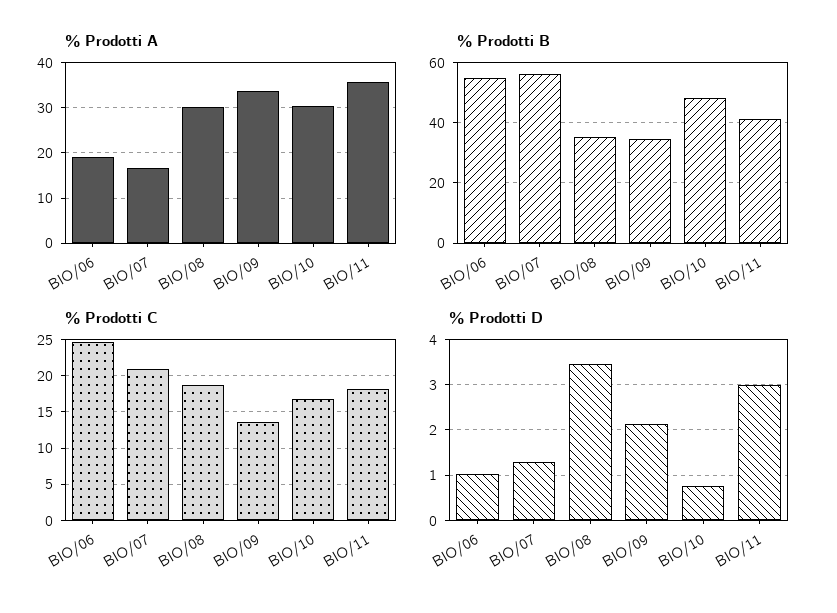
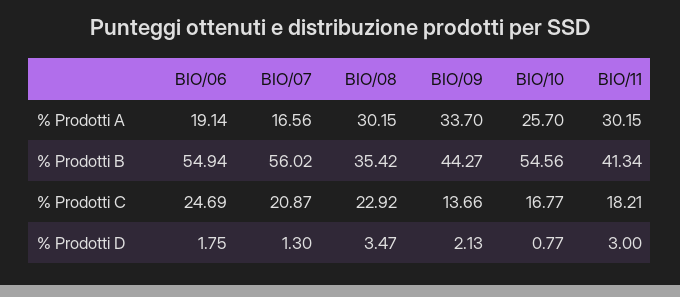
% Prodotti A, BIO/10: 30 -> 25.7
% Prodotti A, BIO/11: 36 -> 30.15
% Prodotti B, BIO/09: 34 -> 44.27
% Prodotti B, BIO/10: 48 -> 54.56
% Prodotti C, BIO/08: 19 -> 22.92
% Prodotti D, BIO/06: 1 -> 1.75

